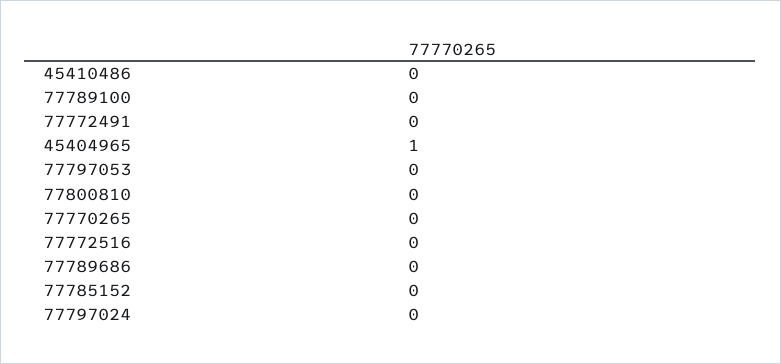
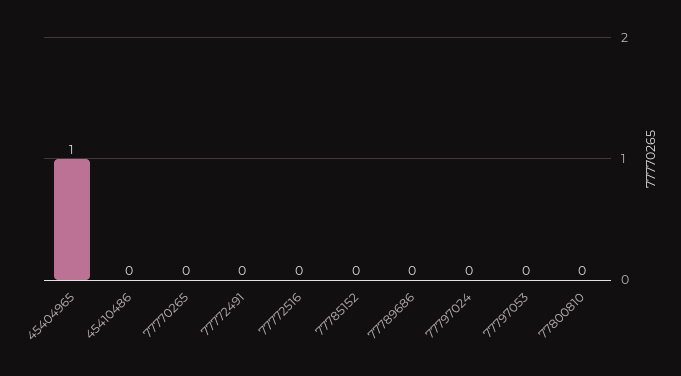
77789100: 0 -> none

